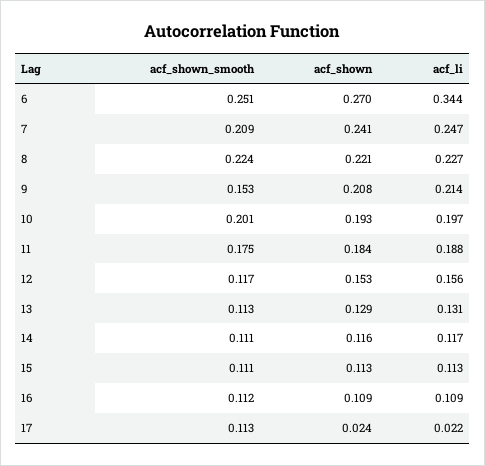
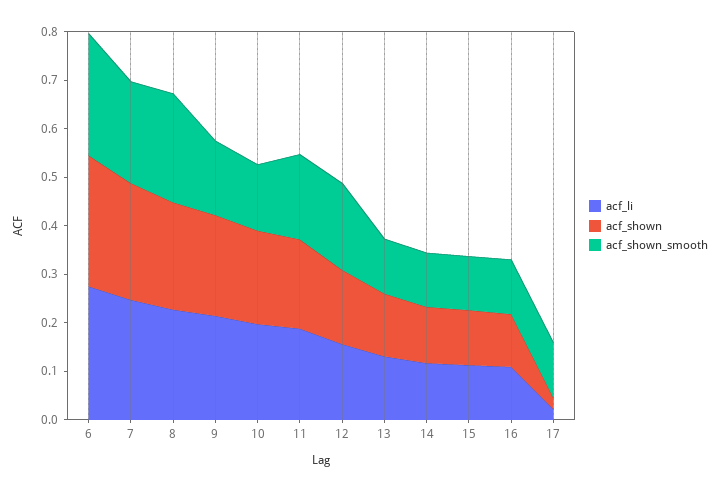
acf_li, 6: 0.344 -> 0.28
acf_shown_smooth, 10: 0.201 -> 0.14
acf_shown_smooth, 12: 0.117 -> 0.18

